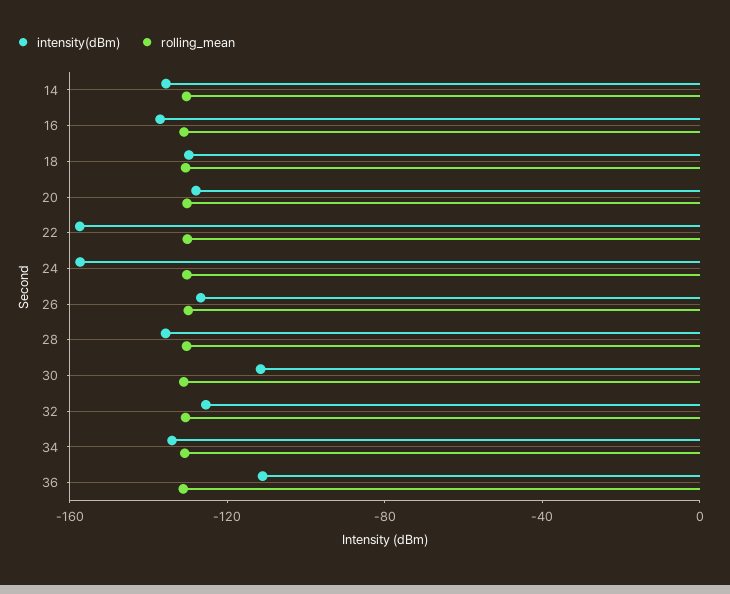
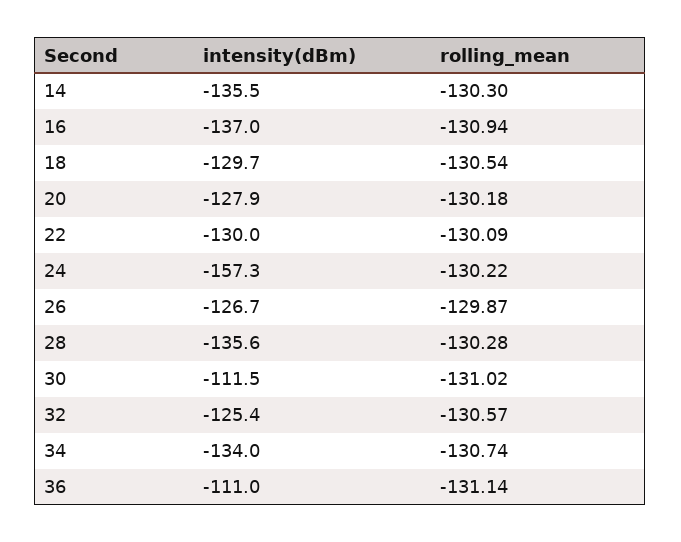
intensity(dBm), 22: -160 -> -130

